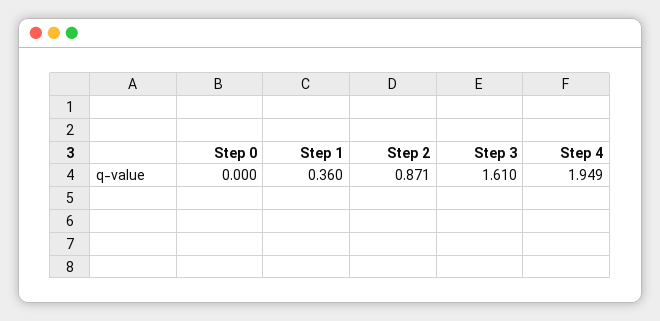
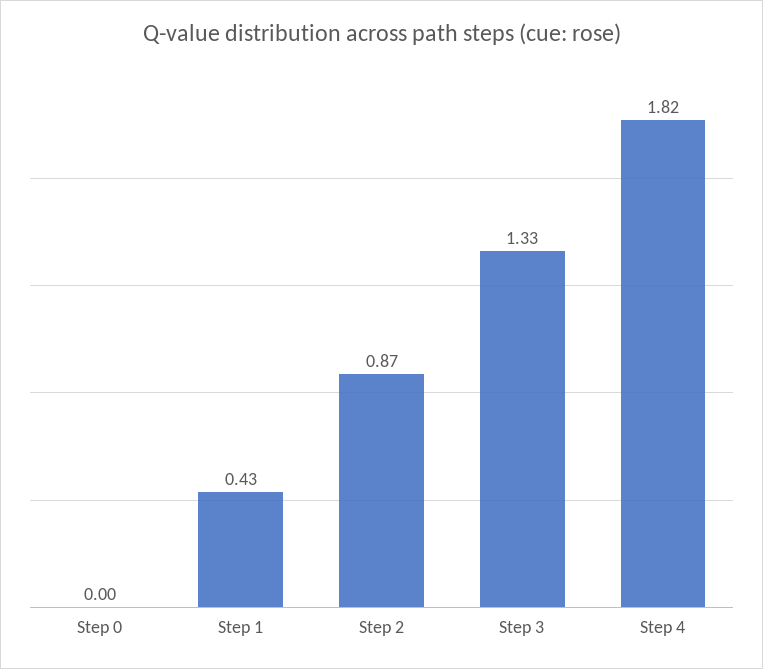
Step 1: 0.36 -> 0.43
Step 3: 1.61 -> 1.33
Step 4: 1.949 -> 1.82

